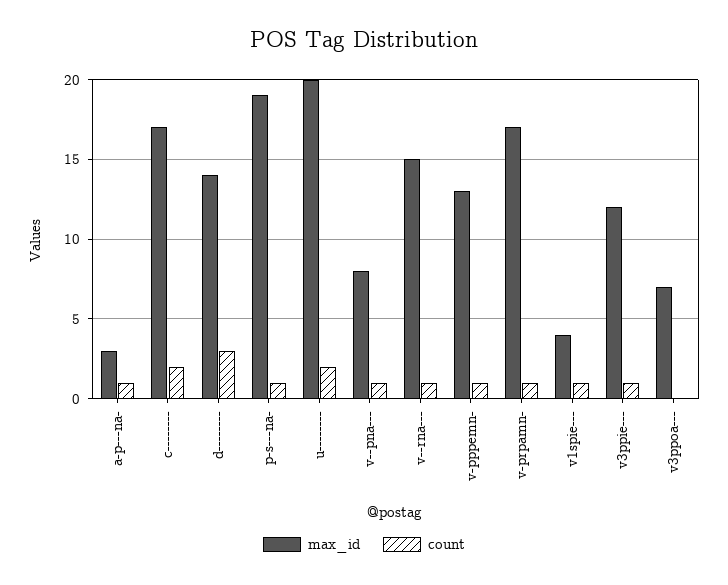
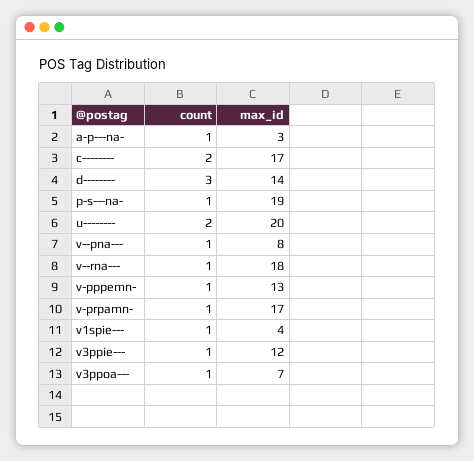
max_id, v--rna---: 15 -> 18
count, v3ppoa---: 0 -> 1

